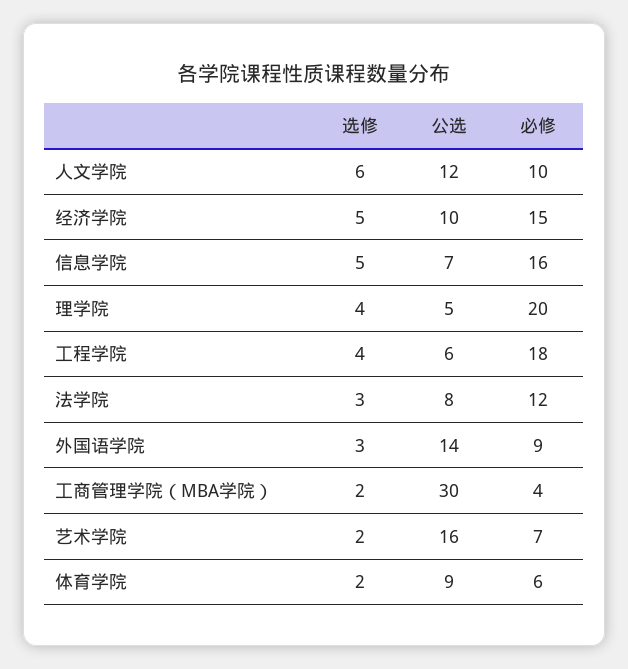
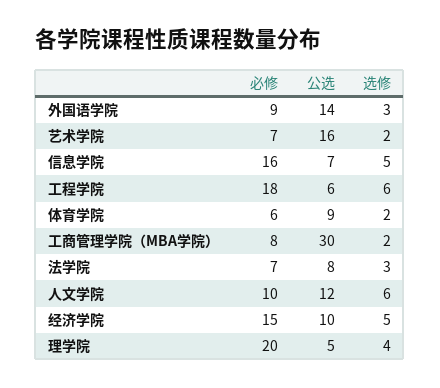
选修, 工程学院: 4 -> 6
必修, 法学院: 12 -> 7
必修, 工商管理学院（MBA学院）: 4 -> 8

